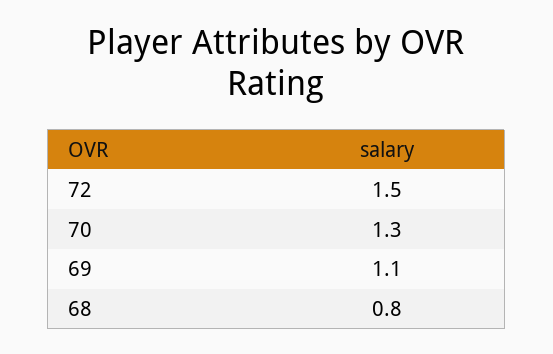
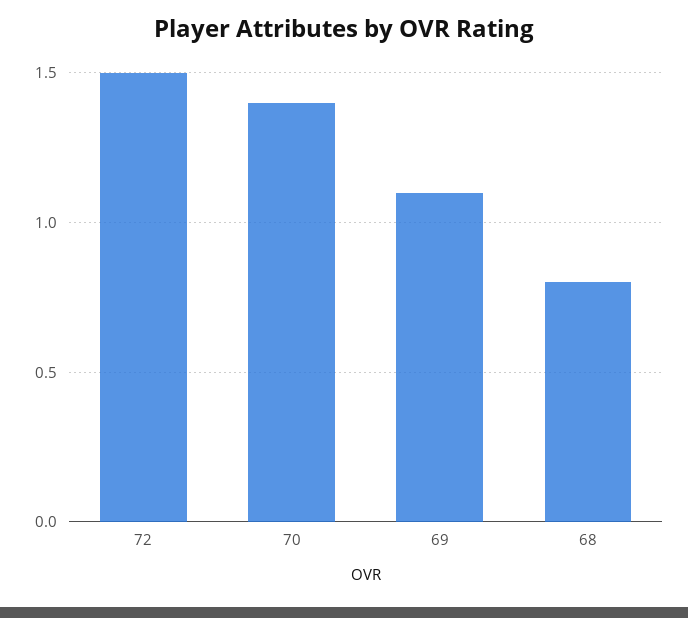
70: 1.3 -> 1.4

